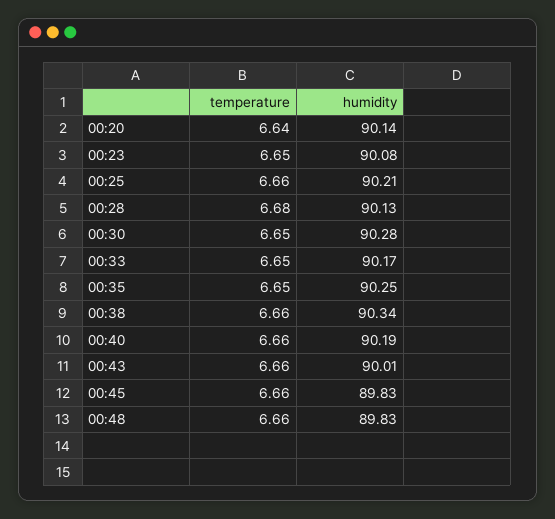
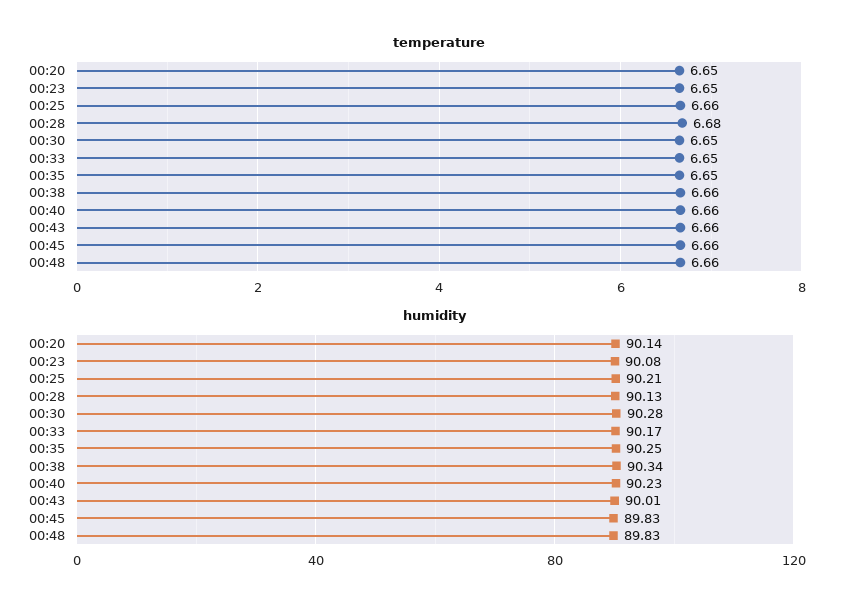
temperature, 00:20: 6.64 -> 6.65
humidity, 00:40: 90.19 -> 90.23

